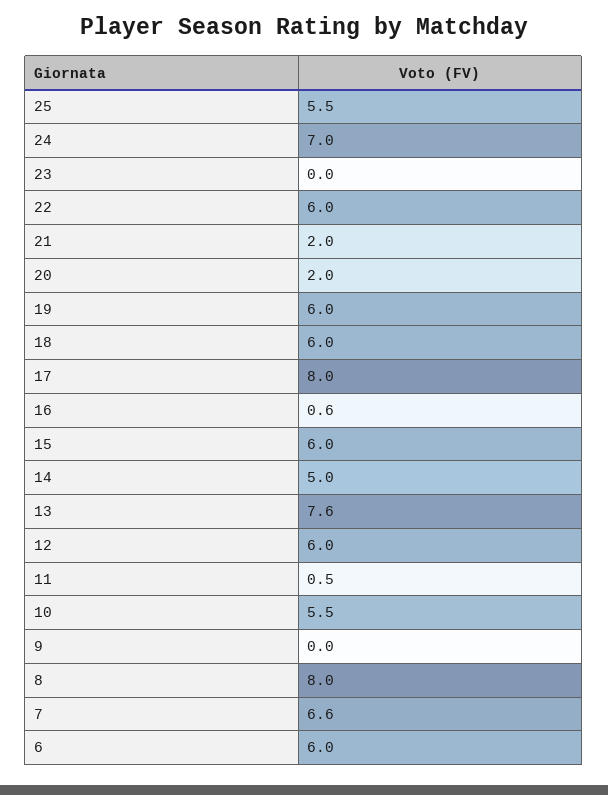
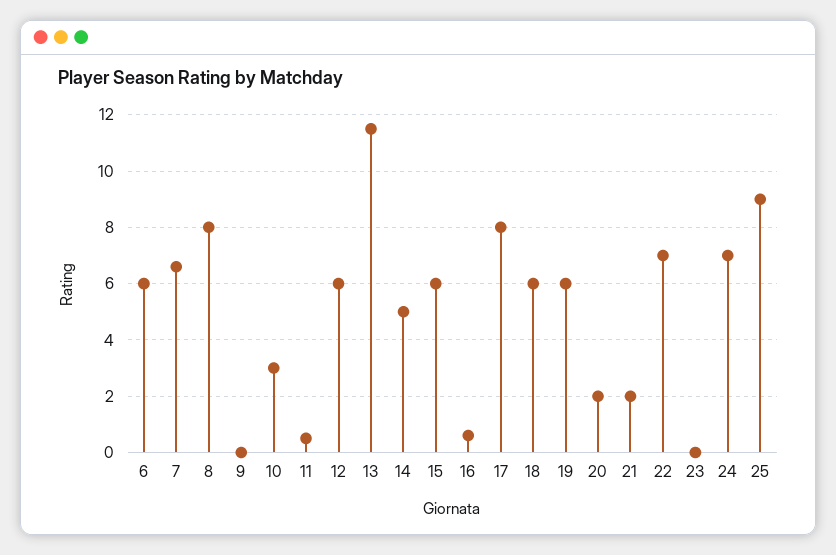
25: 5.5 -> 9
22: 6 -> 7
13: 7.6 -> 11.5
10: 5.5 -> 3

